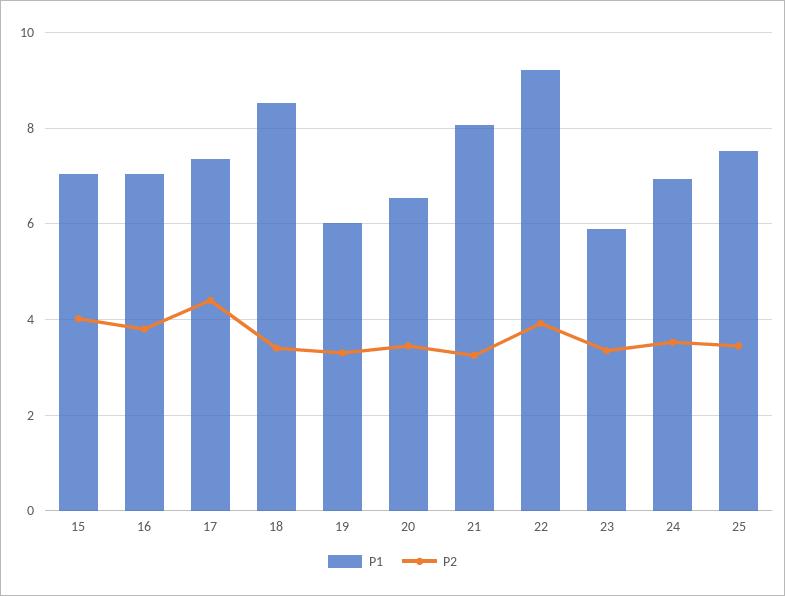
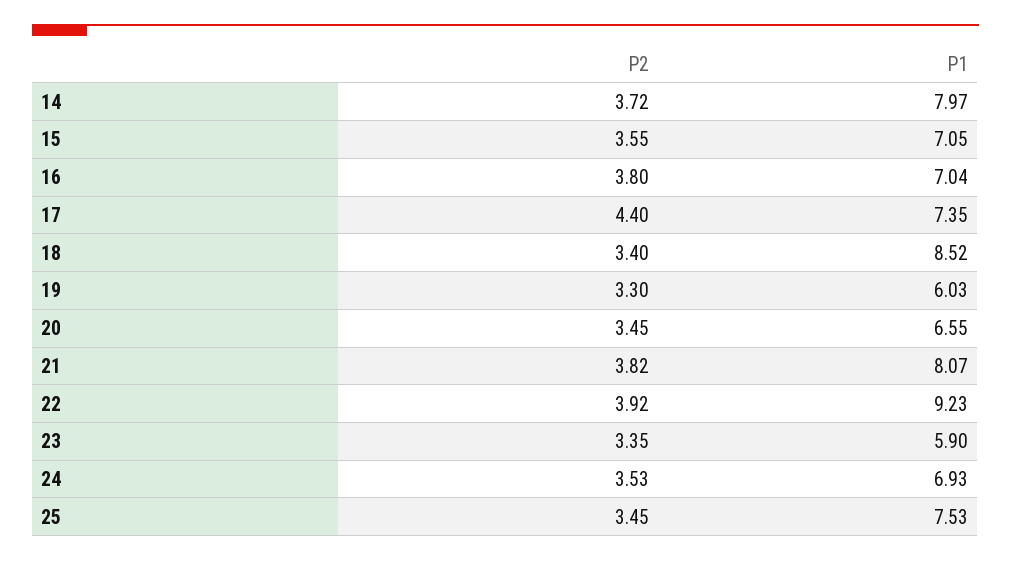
P2, 15: 4 -> 3.55
P2, 21: 3.2 -> 3.82
P2, 14: none -> 3.72
P1, 14: none -> 7.97

